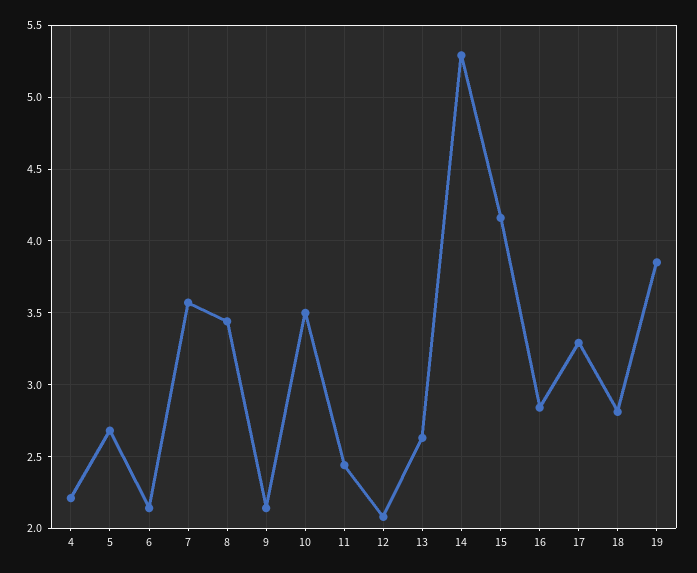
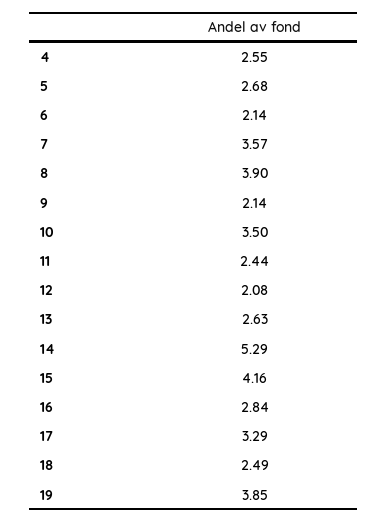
4: 2.2 -> 2.55
8: 3.45 -> 3.9
18: 2.8 -> 2.49

